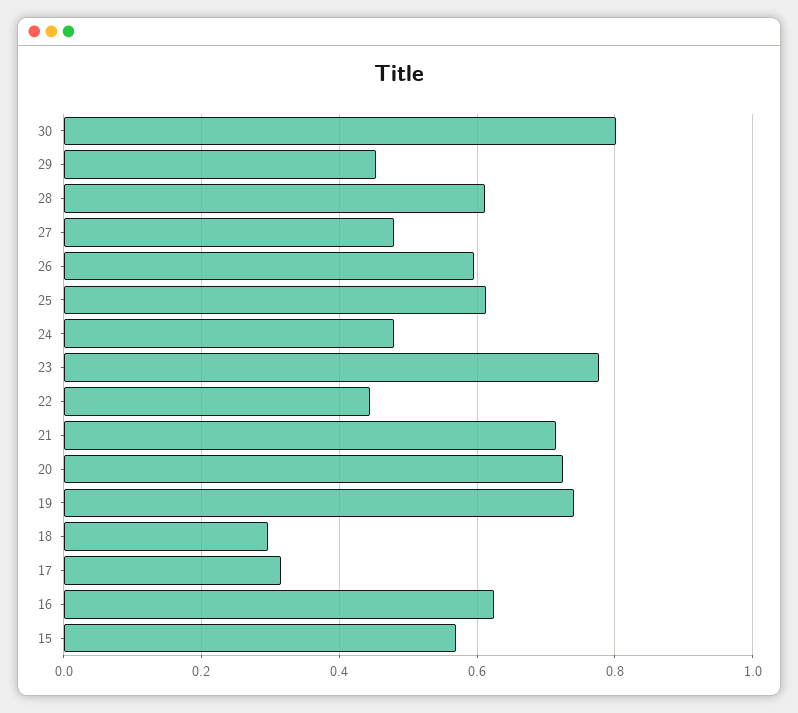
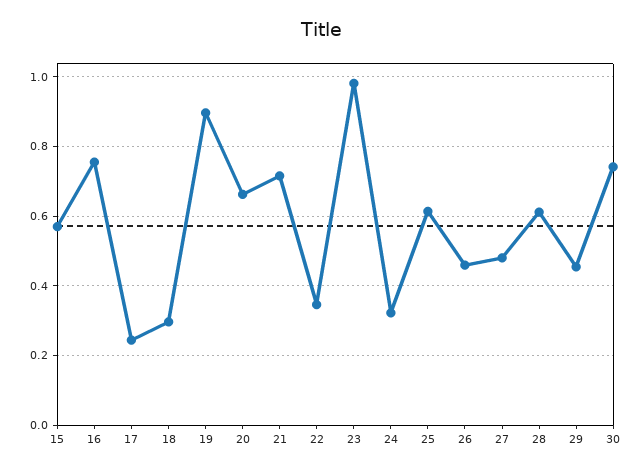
30: 0.8 -> 0.74
26: 0.6 -> 0.46
24: 0.48 -> 0.32
23: 0.78 -> 0.98
22: 0.44 -> 0.34
20: 0.72 -> 0.66
19: 0.74 -> 0.9
17: 0.32 -> 0.24
16: 0.62 -> 0.76

